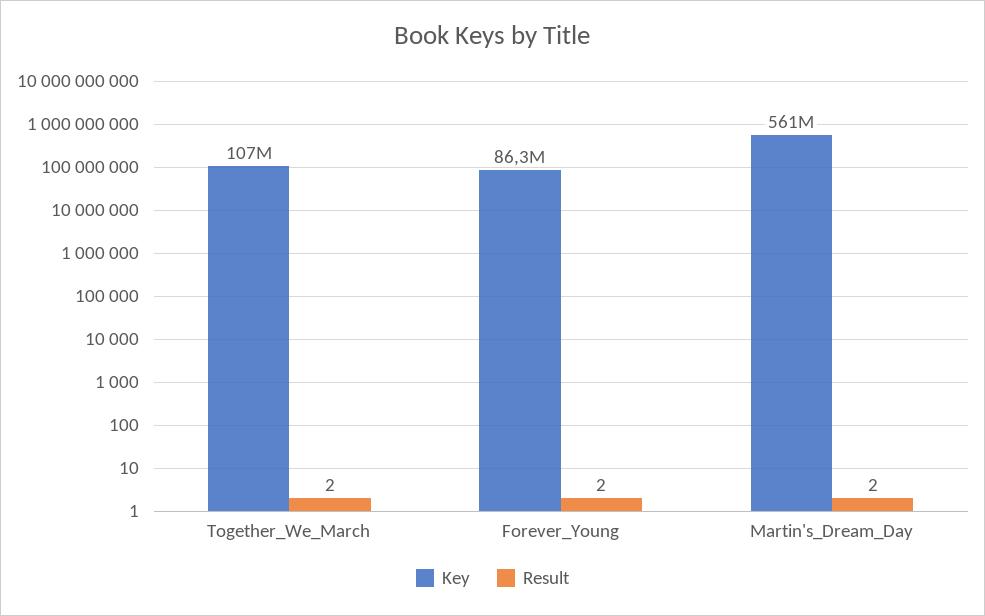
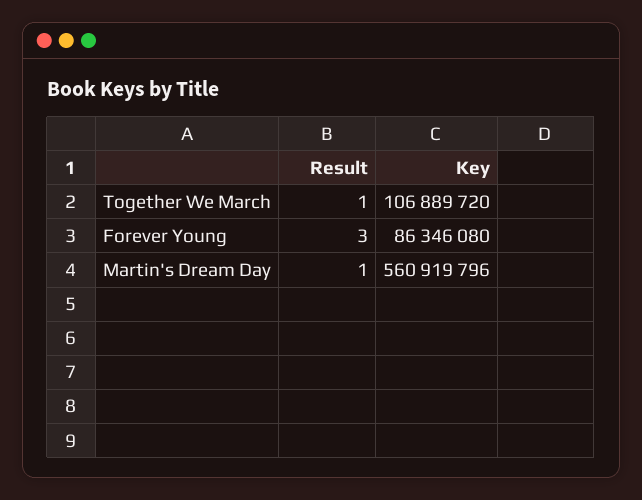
Result, Together_We_March: 2 -> 1
Result, Forever_Young: 2 -> 3
Result, Martin's_Dream_Day: 2 -> 1

